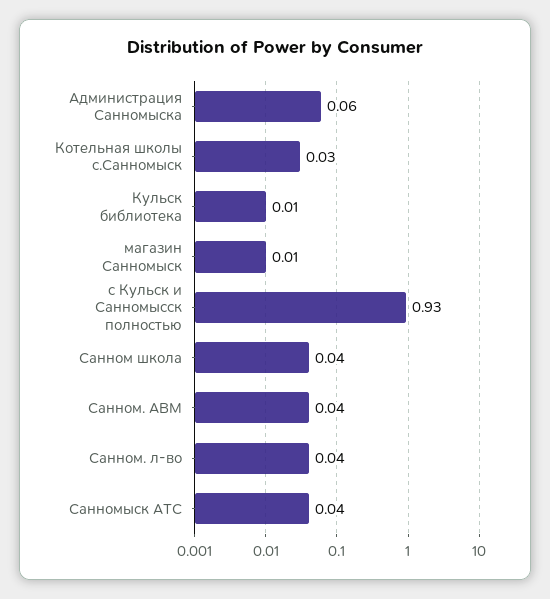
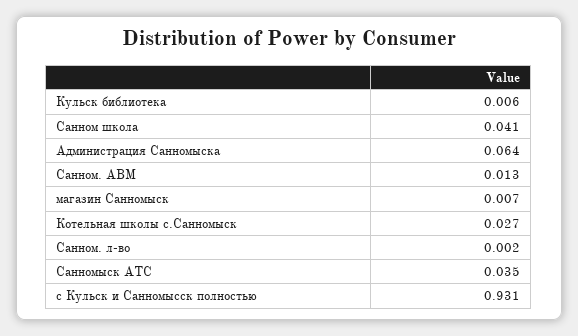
Санном. АВМ: 0.04 -> 0.013
Санном. л-во: 0.04 -> 0.002

